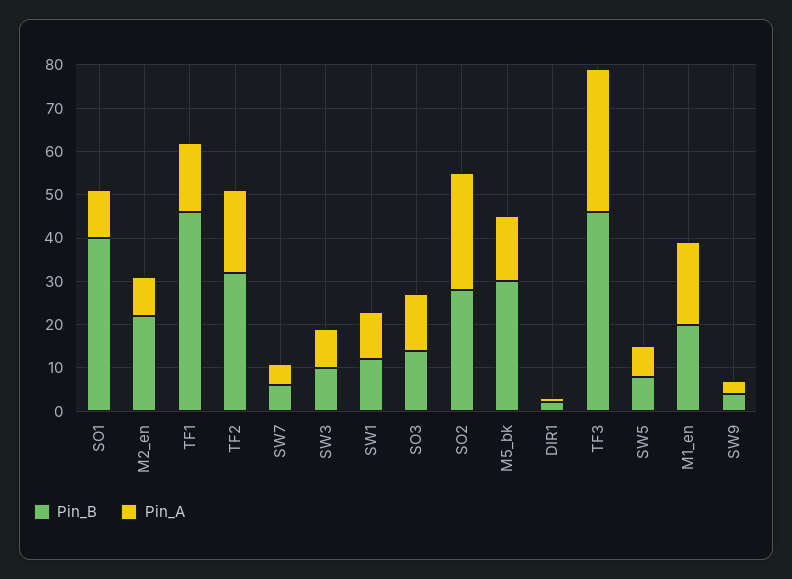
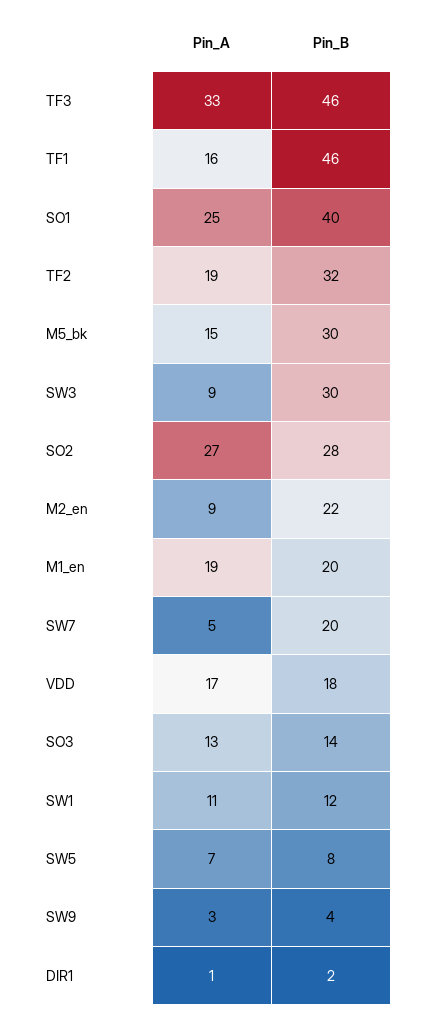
Pin_A, SO1: 10 -> 25
Pin_B, SW7: 5 -> 20
Pin_B, SW3: 10 -> 30
Pin_A, VDD: none -> 17
Pin_B, VDD: none -> 18

